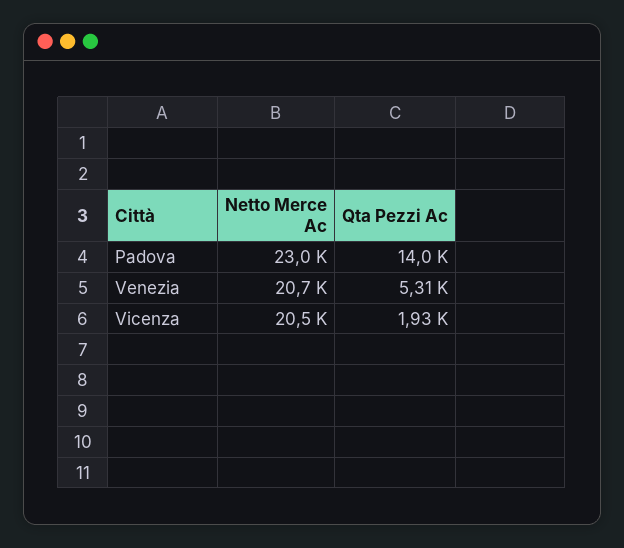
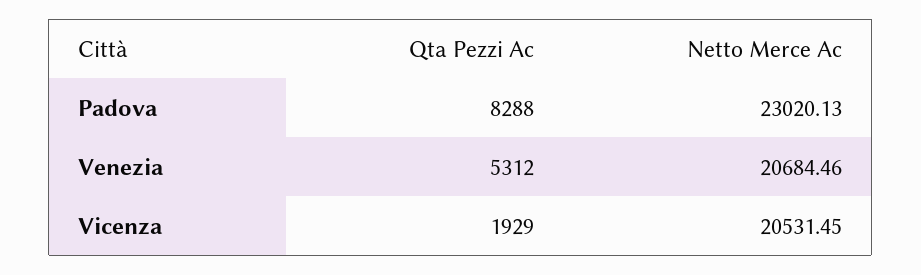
Qta Pezzi Ac, Padova: 14000 -> 8288

